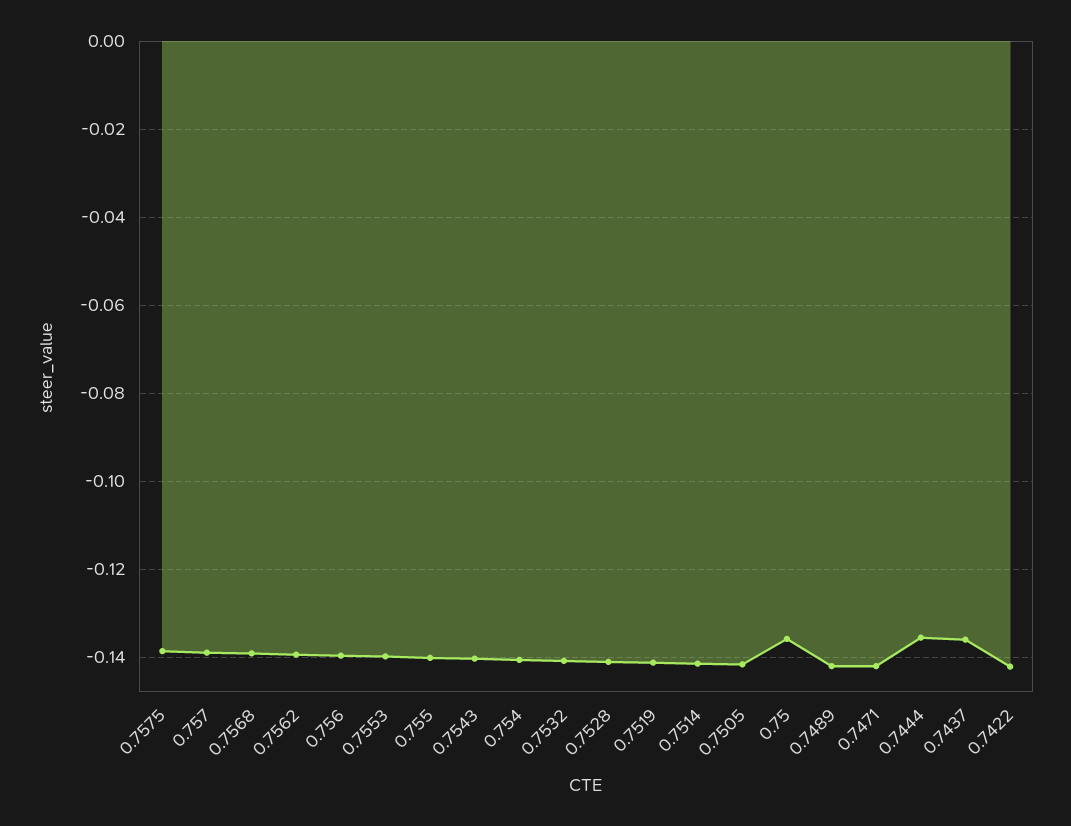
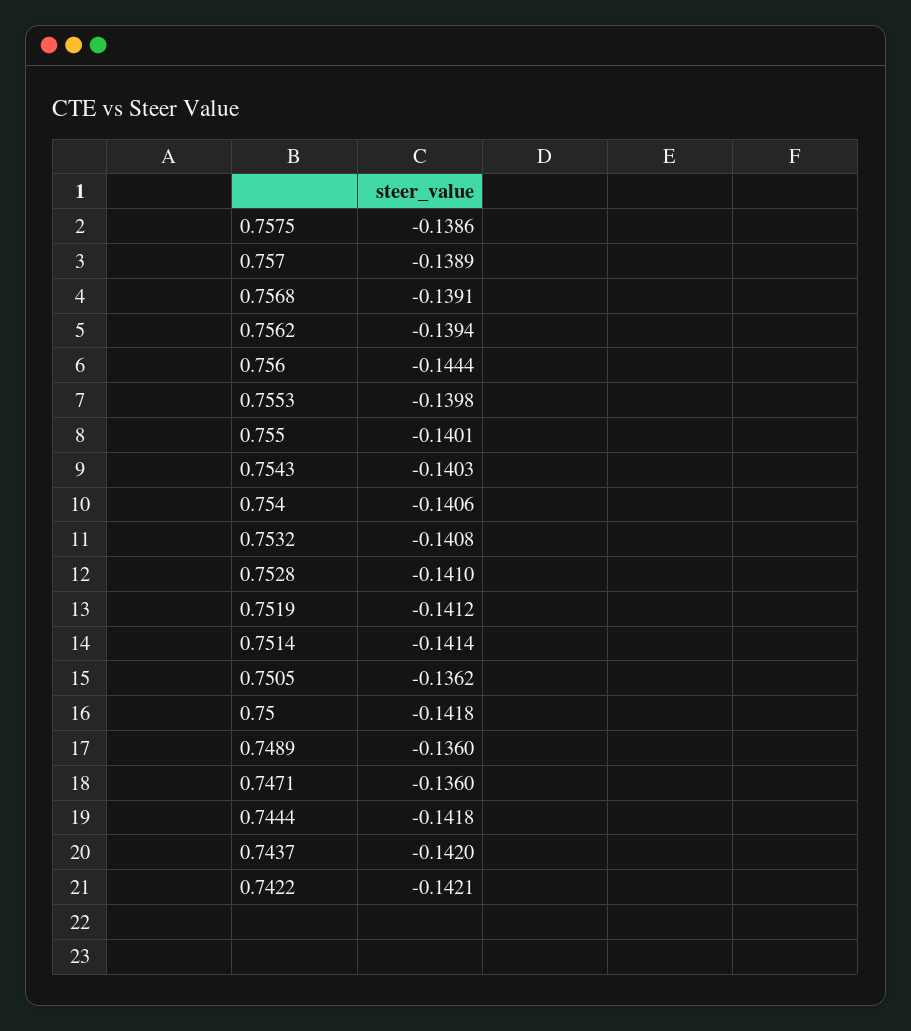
0.756: -0.14 -> -0.1444
0.7505: -0.142 -> -0.1362
0.75: -0.136 -> -0.1418
0.7489: -0.142 -> -0.136
0.7471: -0.142 -> -0.136
0.7444: -0.136 -> -0.1418
0.7437: -0.136 -> -0.142

